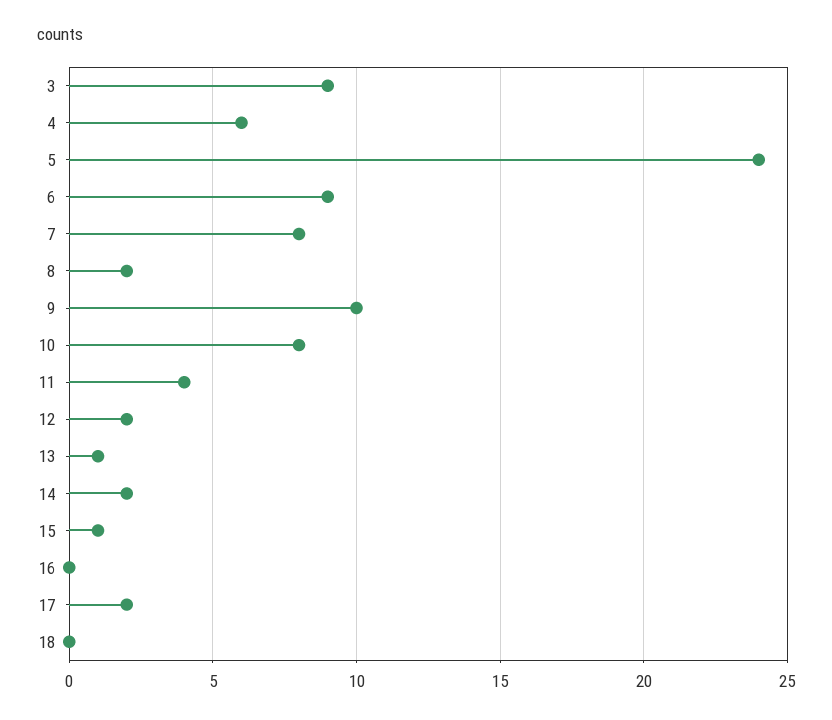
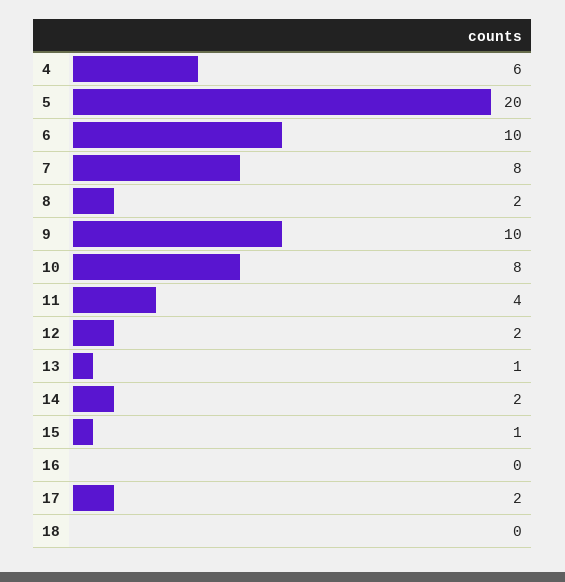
3: 9 -> none
5: 24 -> 20
6: 9 -> 10

